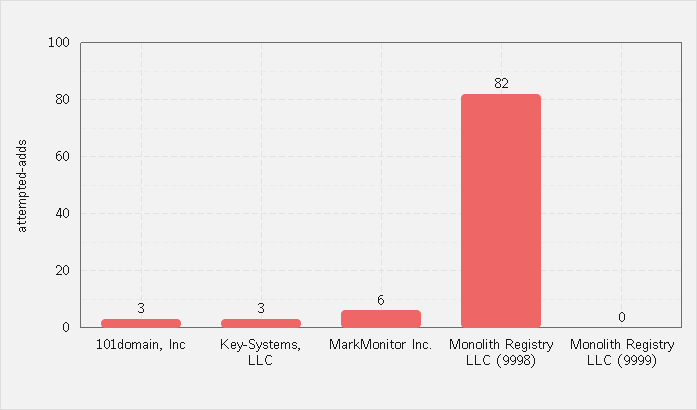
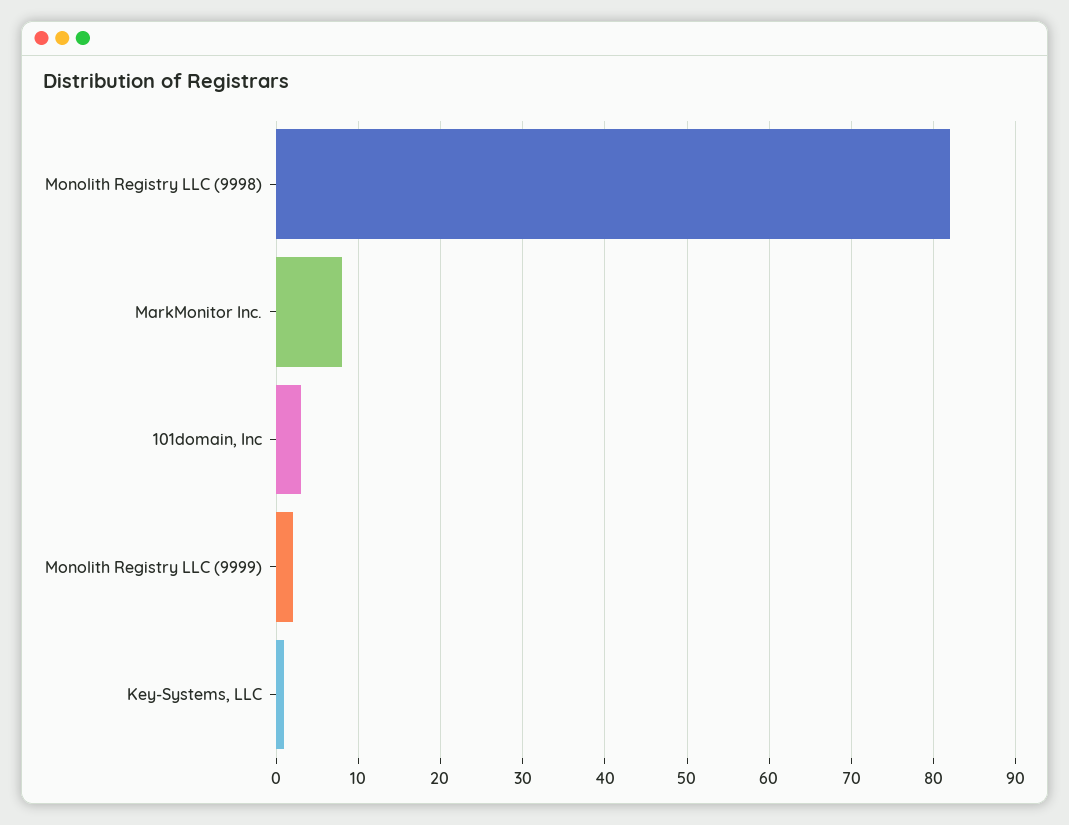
Key-Systems, LLC: 3 -> 1
MarkMonitor Inc.: 6 -> 8
Monolith Registry LLC (9999): 0 -> 2

